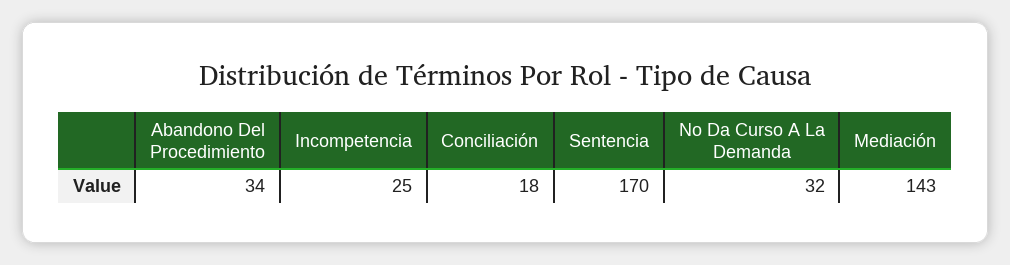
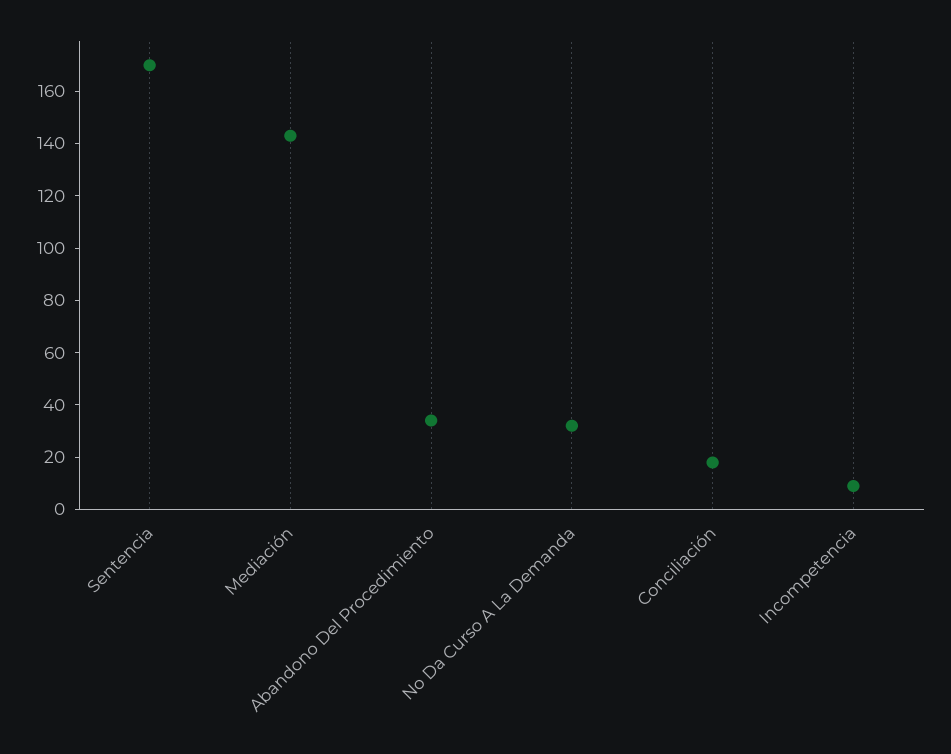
Incompetencia: 25 -> 10

